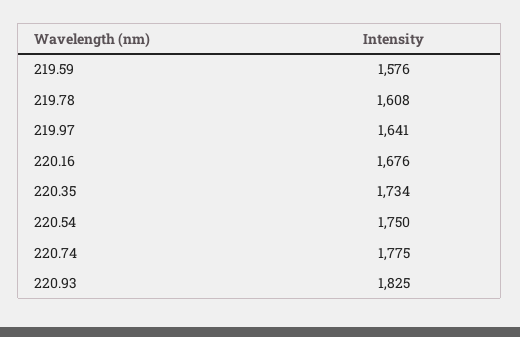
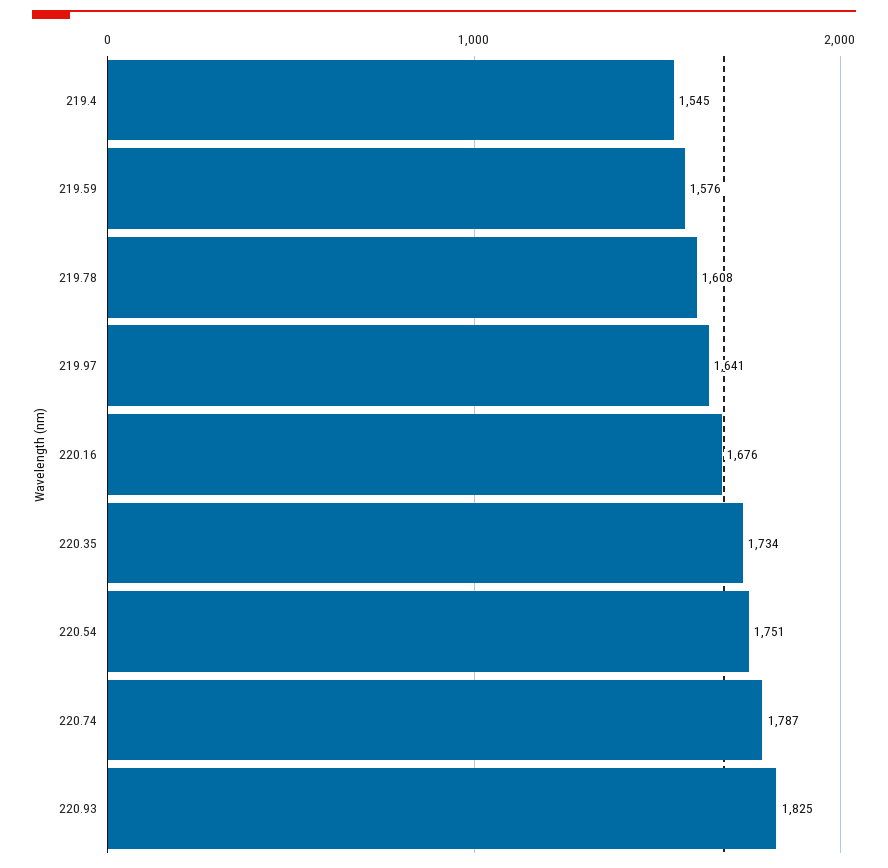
220.54: 1750 -> 1751
220.74: 1775 -> 1787
219.4: none -> 1545

